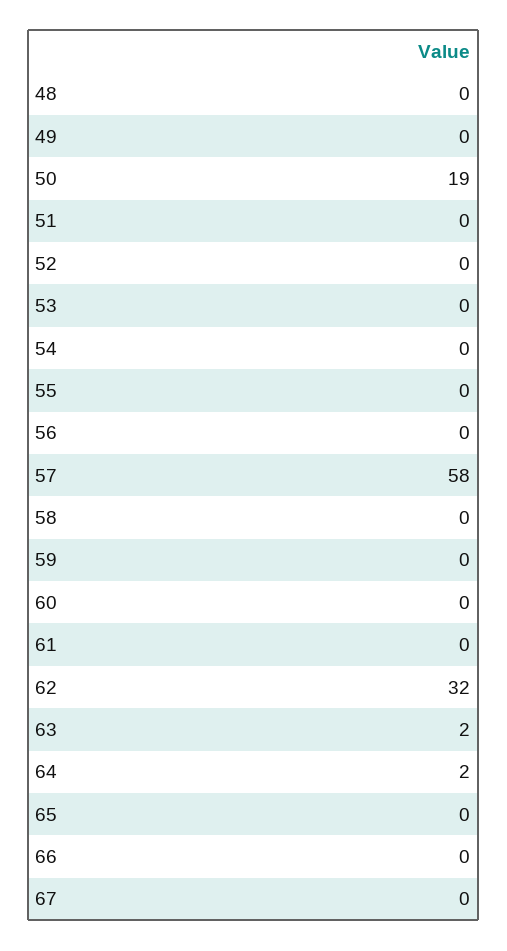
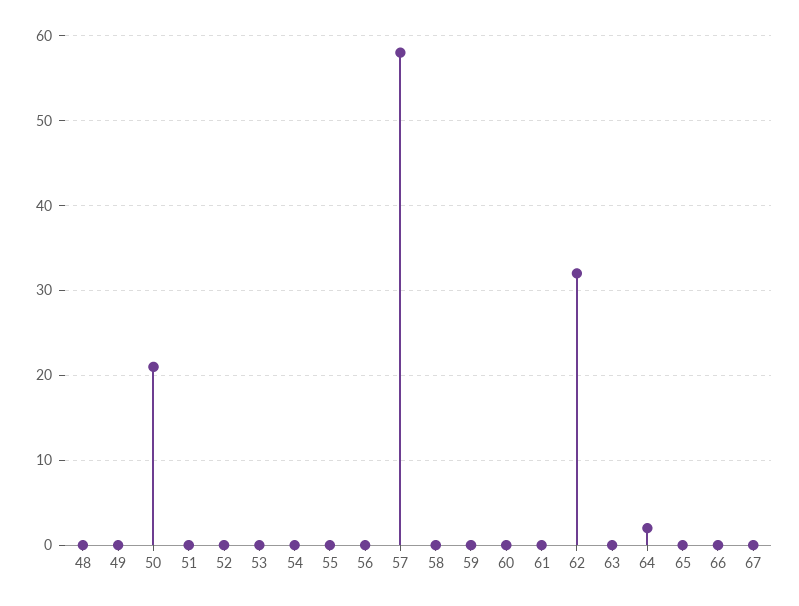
50: 19 -> 21
63: 2 -> 0

